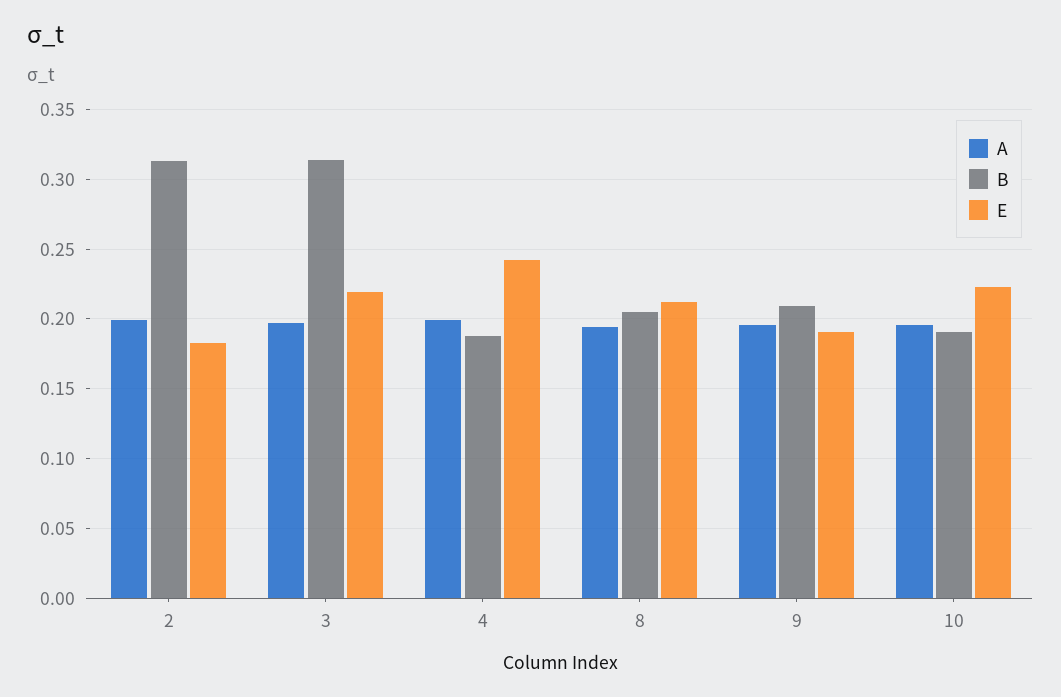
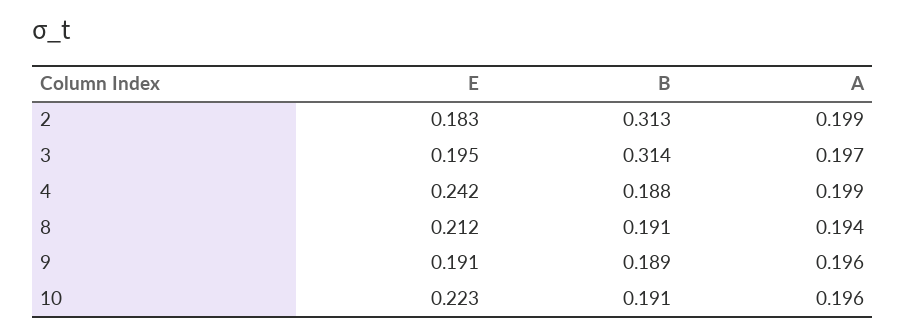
E, 3: 0.22 -> 0.195
B, 8: 0.205 -> 0.191
B, 9: 0.21 -> 0.189

